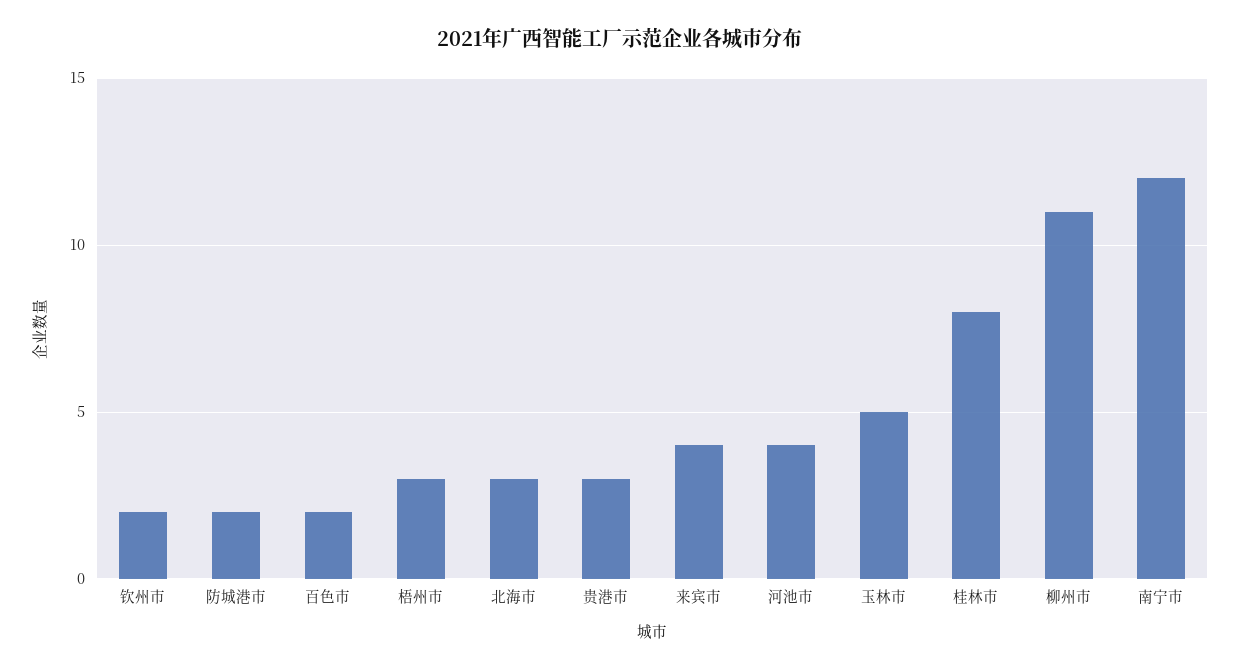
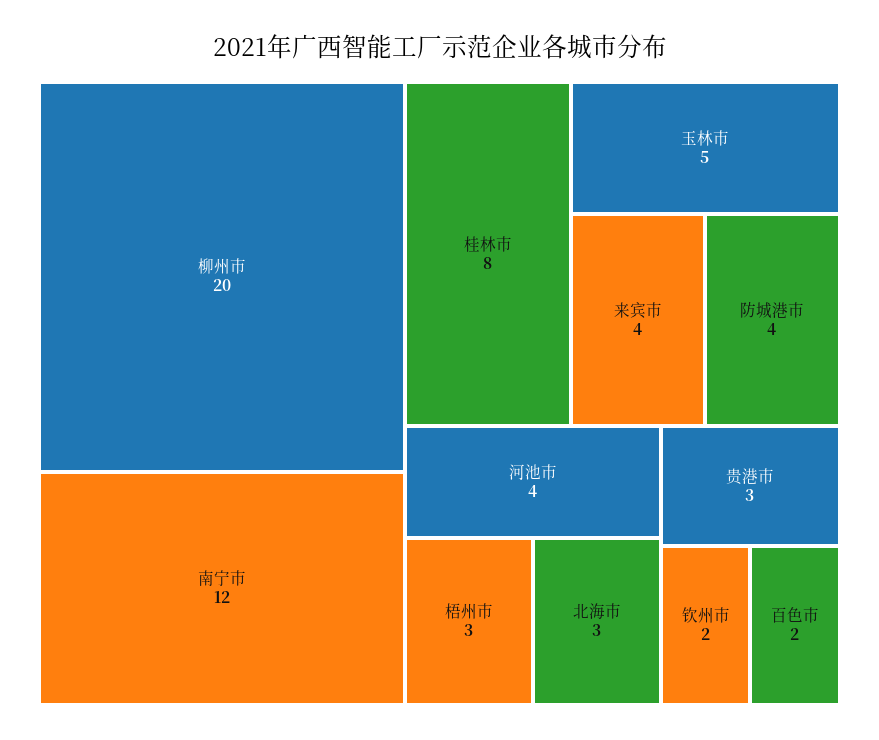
防城港市: 2 -> 4
柳州市: 11 -> 20

